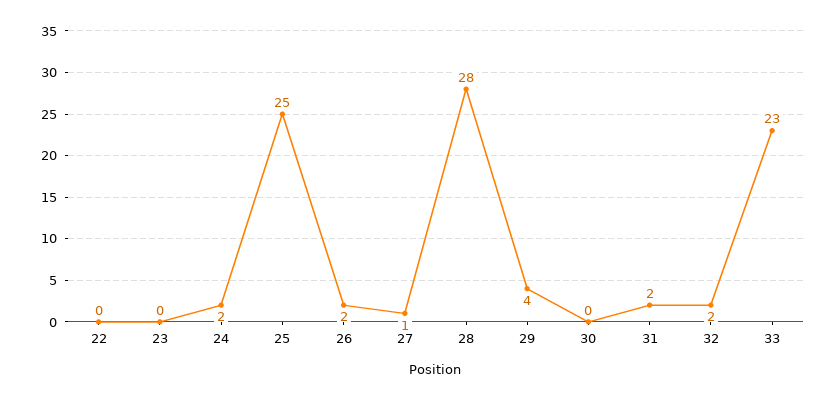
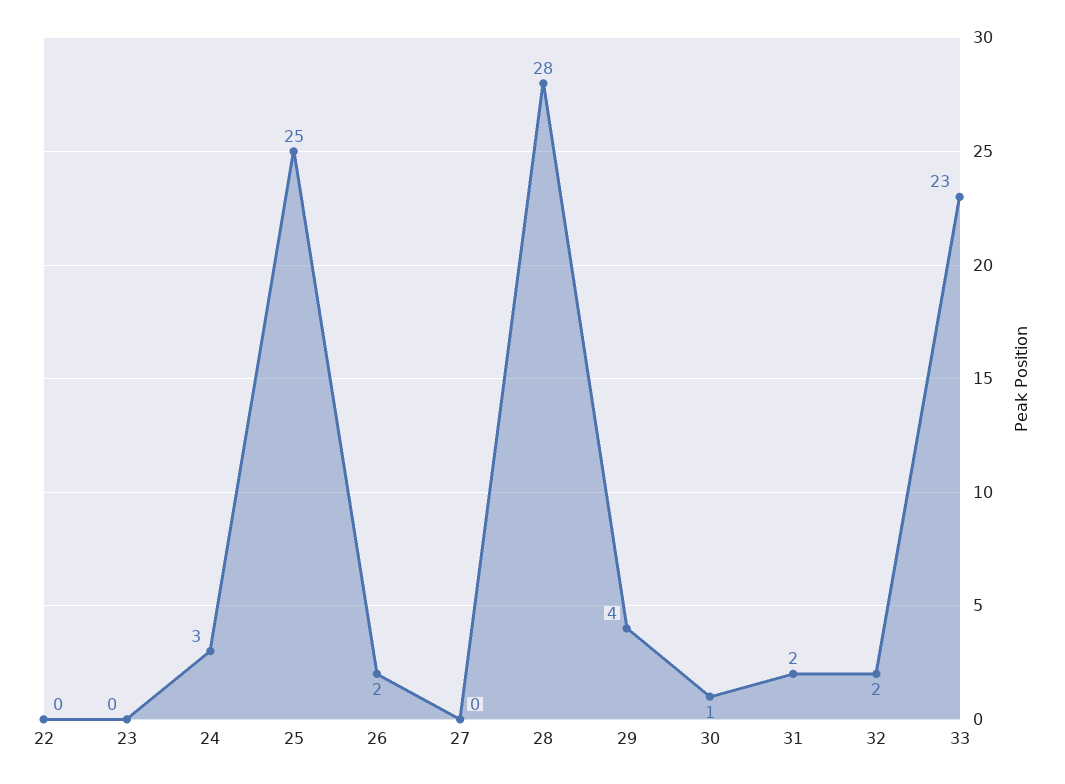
24: 2 -> 3
27: 1 -> 0
30: 0 -> 1

